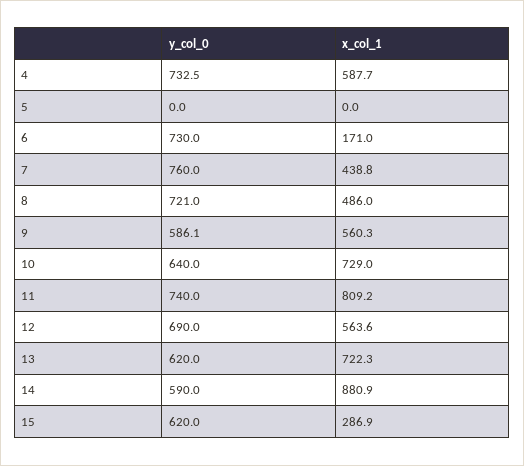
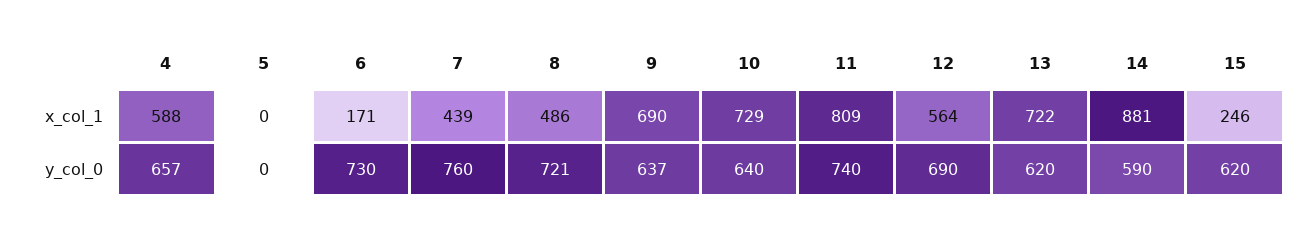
y_col_0, 4: 732.5 -> 657
y_col_0, 9: 586.1 -> 637
x_col_1, 9: 560.3 -> 690
x_col_1, 15: 286.9 -> 246

